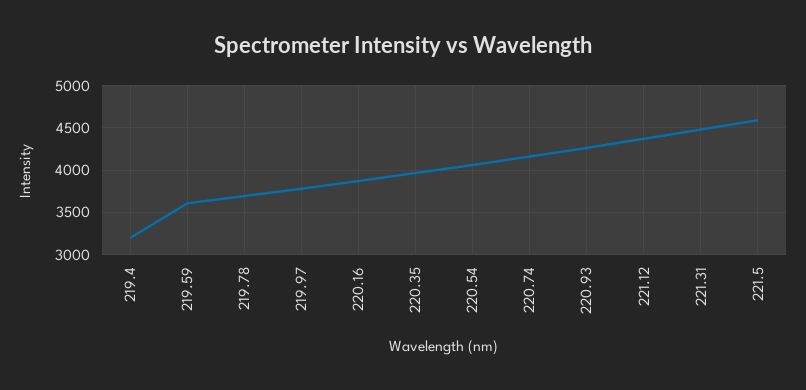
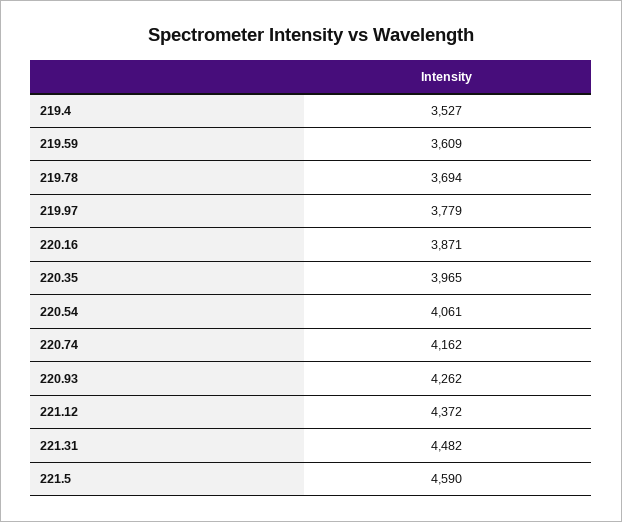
219.4: 3200 -> 3527

